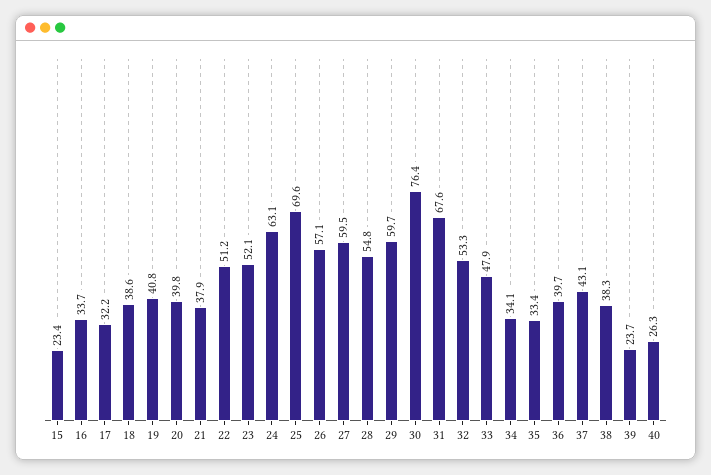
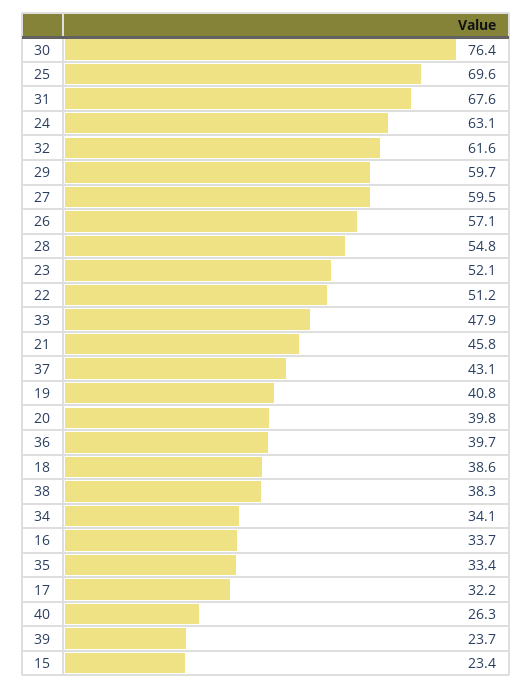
21: 37.9 -> 45.8
32: 53.3 -> 61.6

